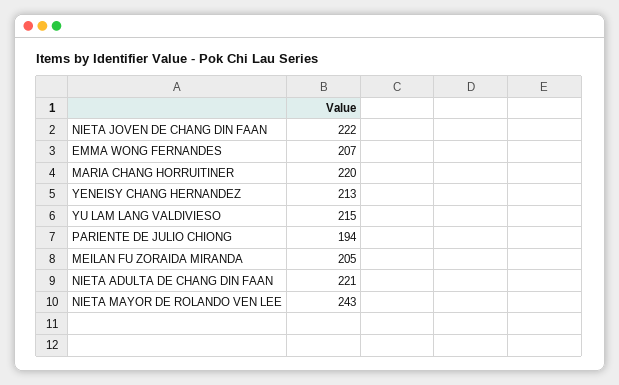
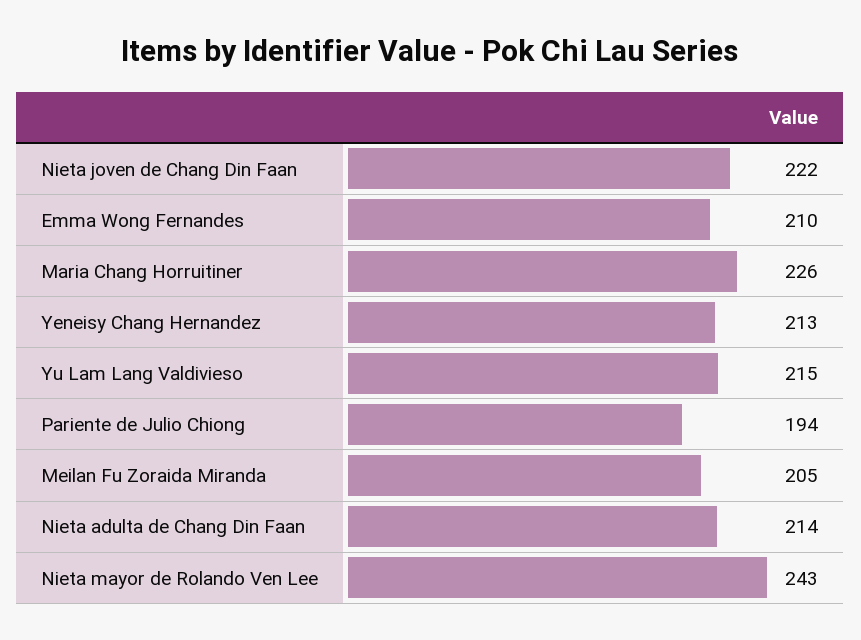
EMMA WONG FERNANDES: 207 -> 210
MARIA CHANG HORRUITINER: 220 -> 226
NIETA ADULTA DE CHANG DIN FAAN: 221 -> 214

